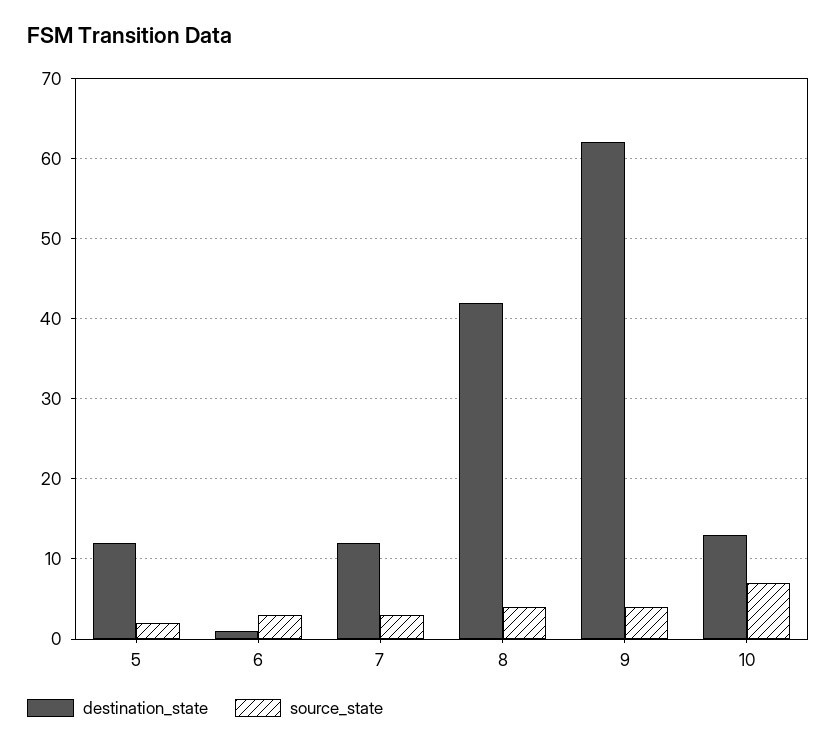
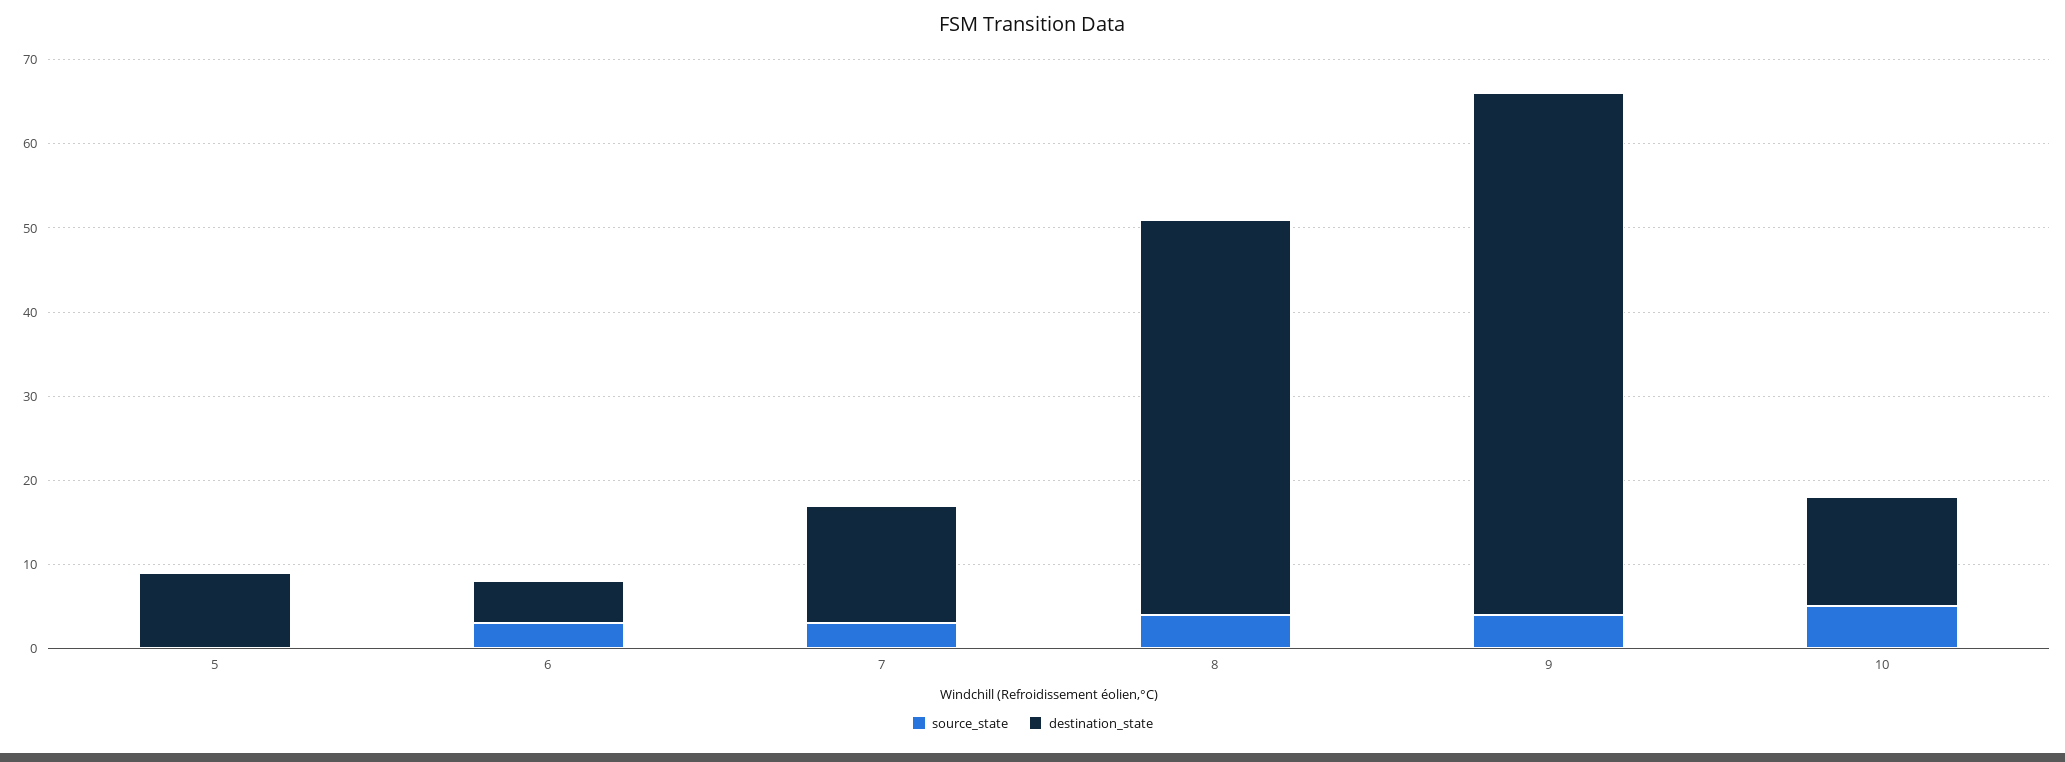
destination_state, 5: 12 -> 9
source_state, 5: 2 -> 0
destination_state, 6: 1 -> 5
destination_state, 7: 12 -> 14
destination_state, 8: 42 -> 47
source_state, 10: 7 -> 5

